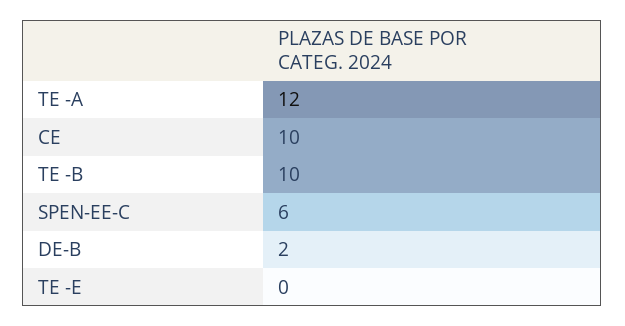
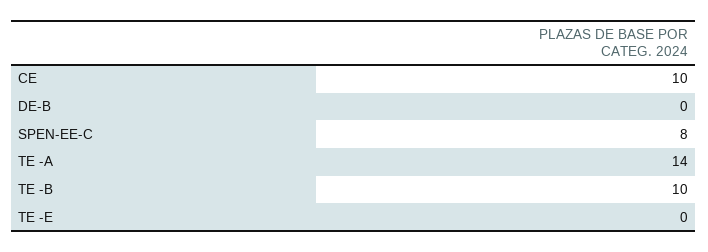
TE -A: 12 -> 14
SPEN-EE-C: 6 -> 8
DE-B: 2 -> 0

